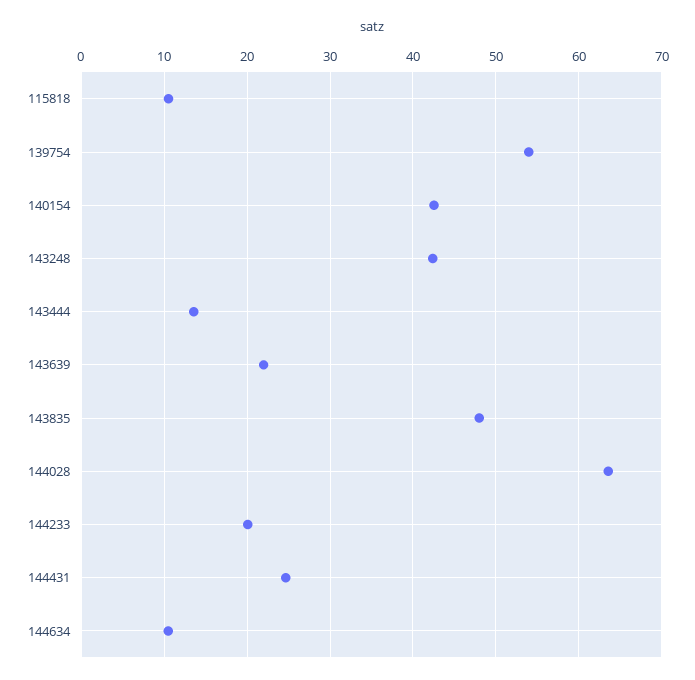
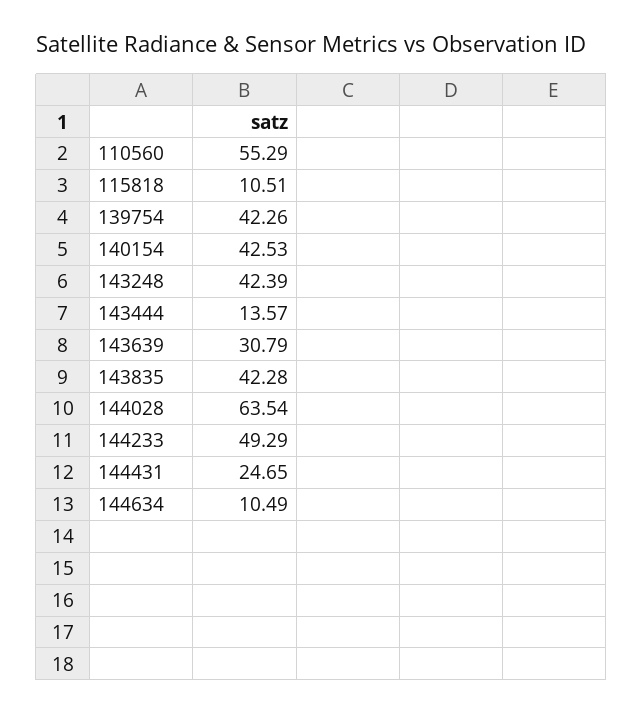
139754: 54 -> 42.26
143639: 22 -> 30.79
143835: 48 -> 42.28
144233: 20 -> 49.29
110560: none -> 55.29

